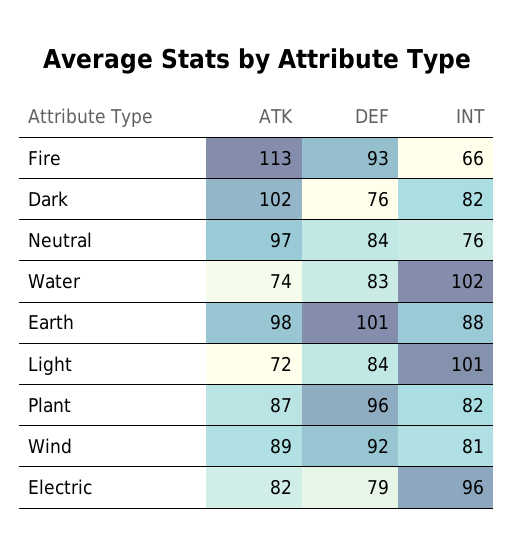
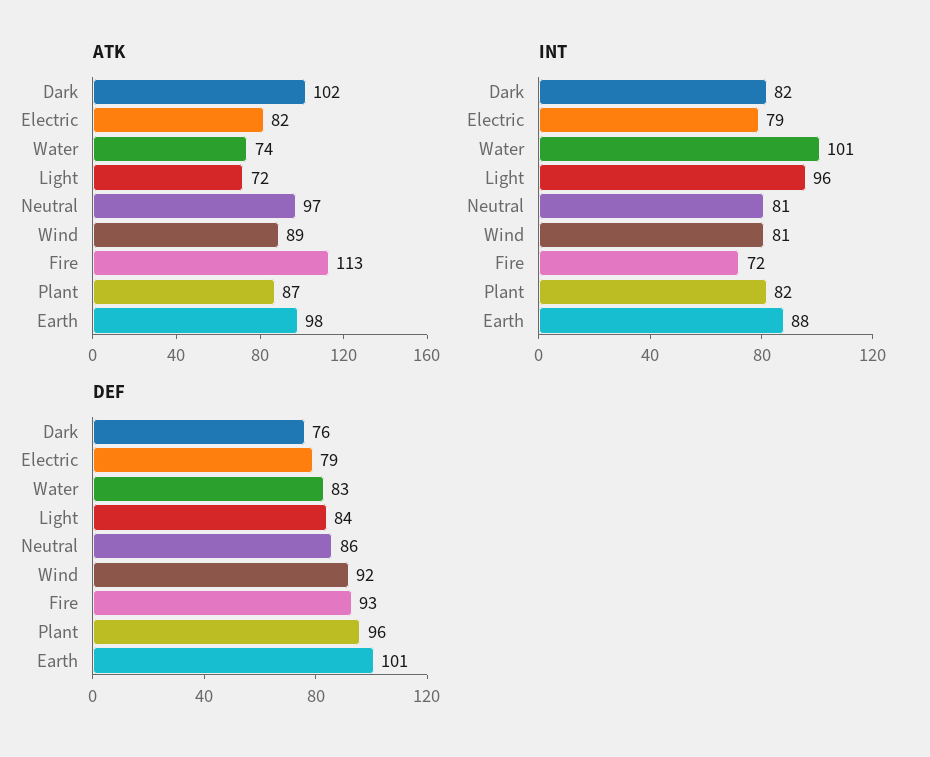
INT, Fire: 66 -> 72
DEF, Neutral: 84 -> 86
INT, Neutral: 76 -> 81
INT, Water: 102 -> 101
INT, Light: 101 -> 96
INT, Electric: 96 -> 79

